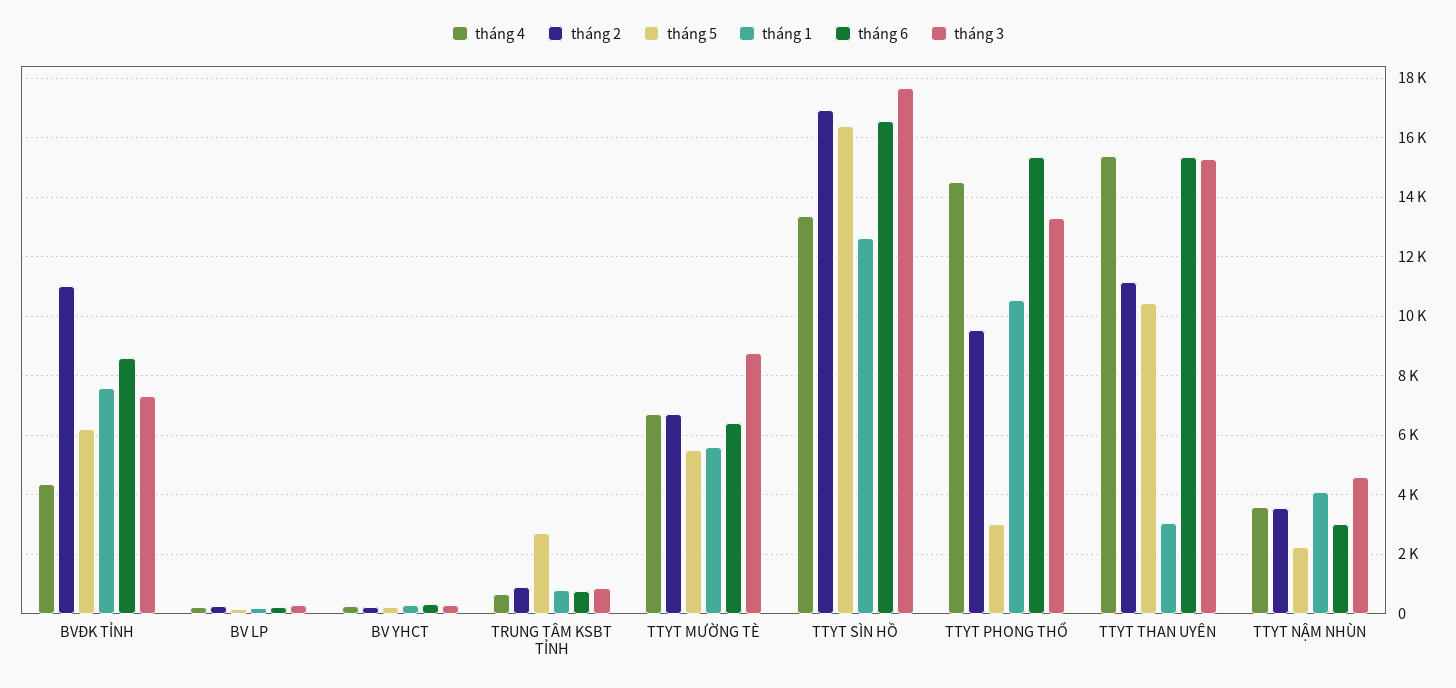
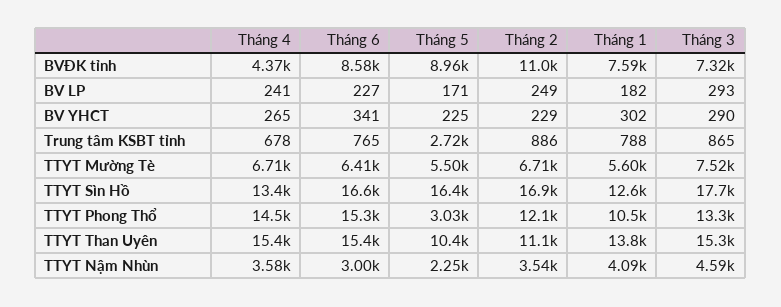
tháng 5, BVĐK TỈNH: 6250 -> 8960
tháng 3, TTYT MƯỜNG TÈ: 8750 -> 7520
tháng 2, TTYT PHONG THỔ: 9500 -> 12100
tháng 1, TTYT THAN UYÊN: 3000 -> 13800

